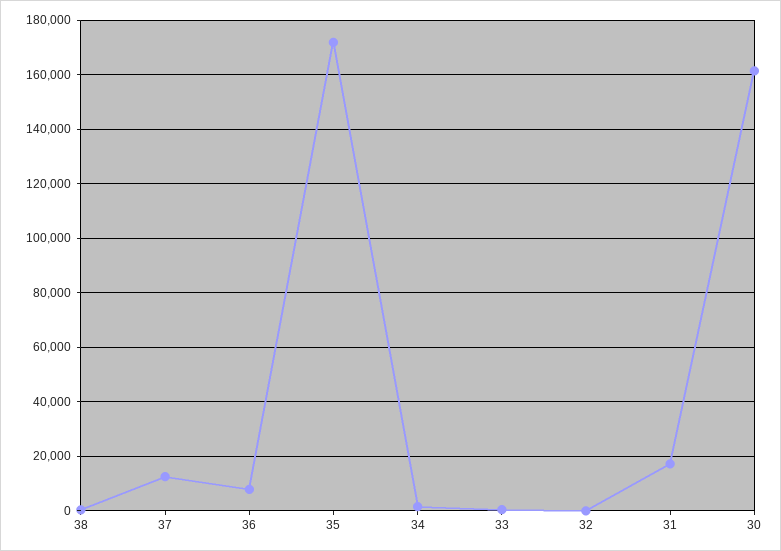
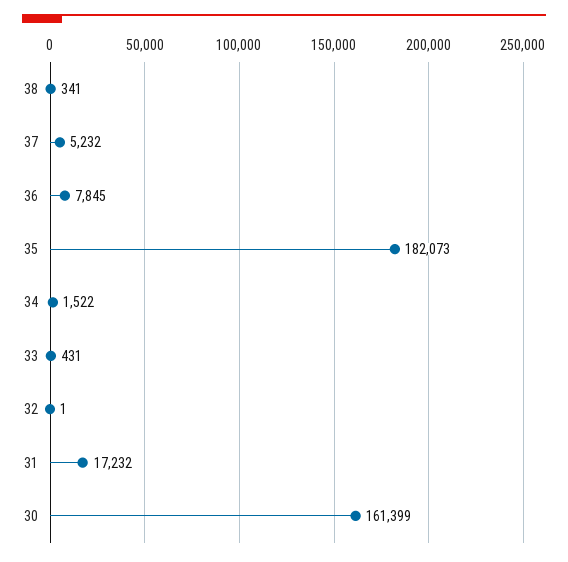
37: 12500 -> 5232
35: 172500 -> 182073

